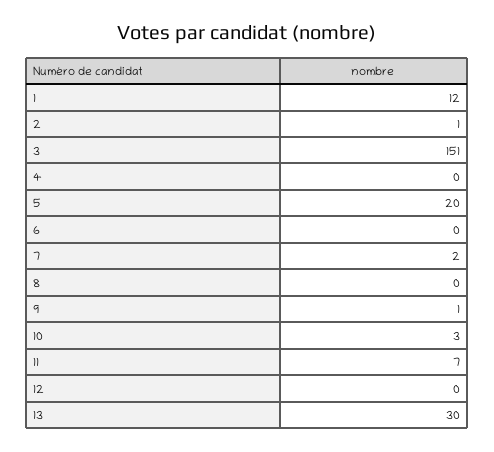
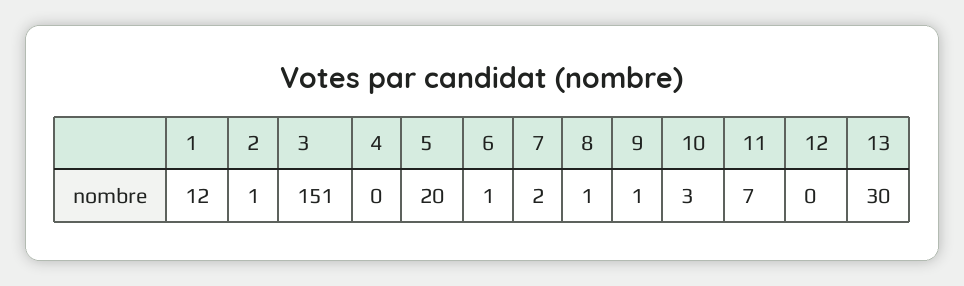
6: 0 -> 1
8: 0 -> 1

